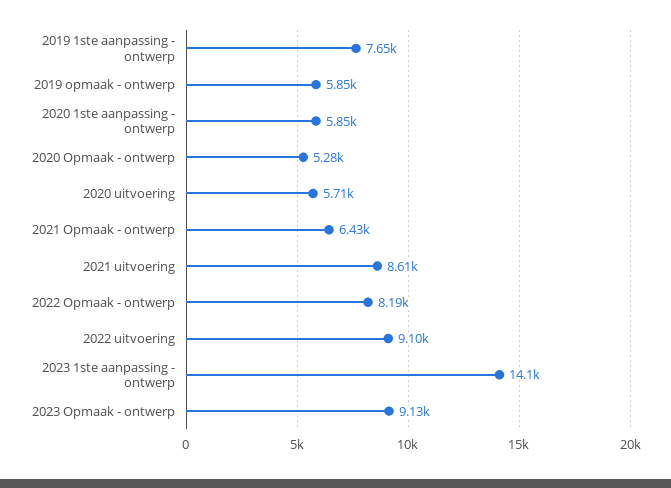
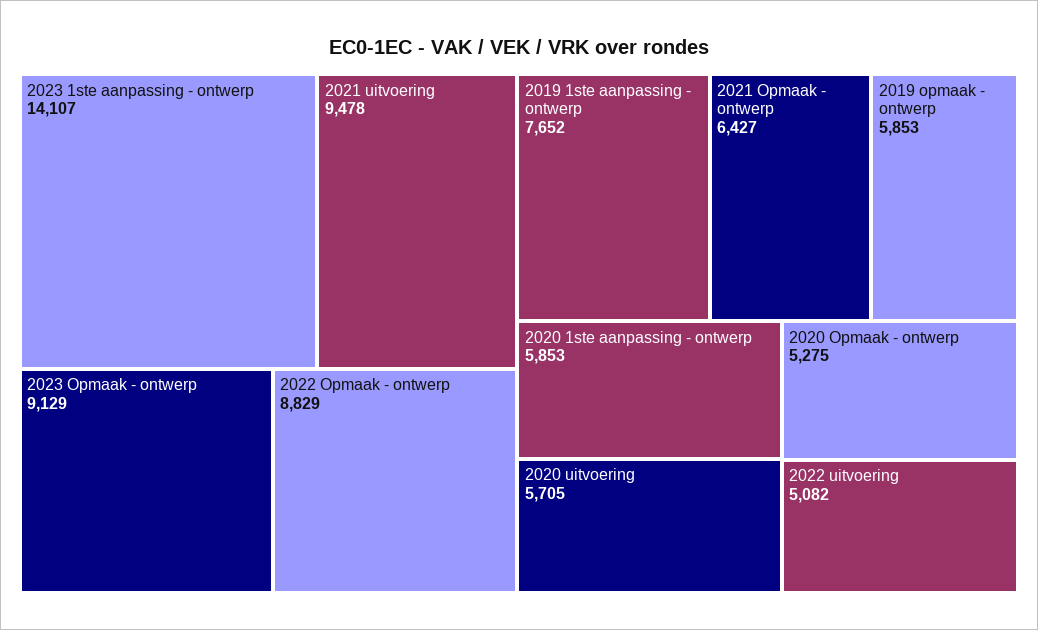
2021 uitvoering: 8610 -> 9478
2022 Opmaak - ontwerp: 8190 -> 8829
2022 uitvoering: 9100 -> 5082

